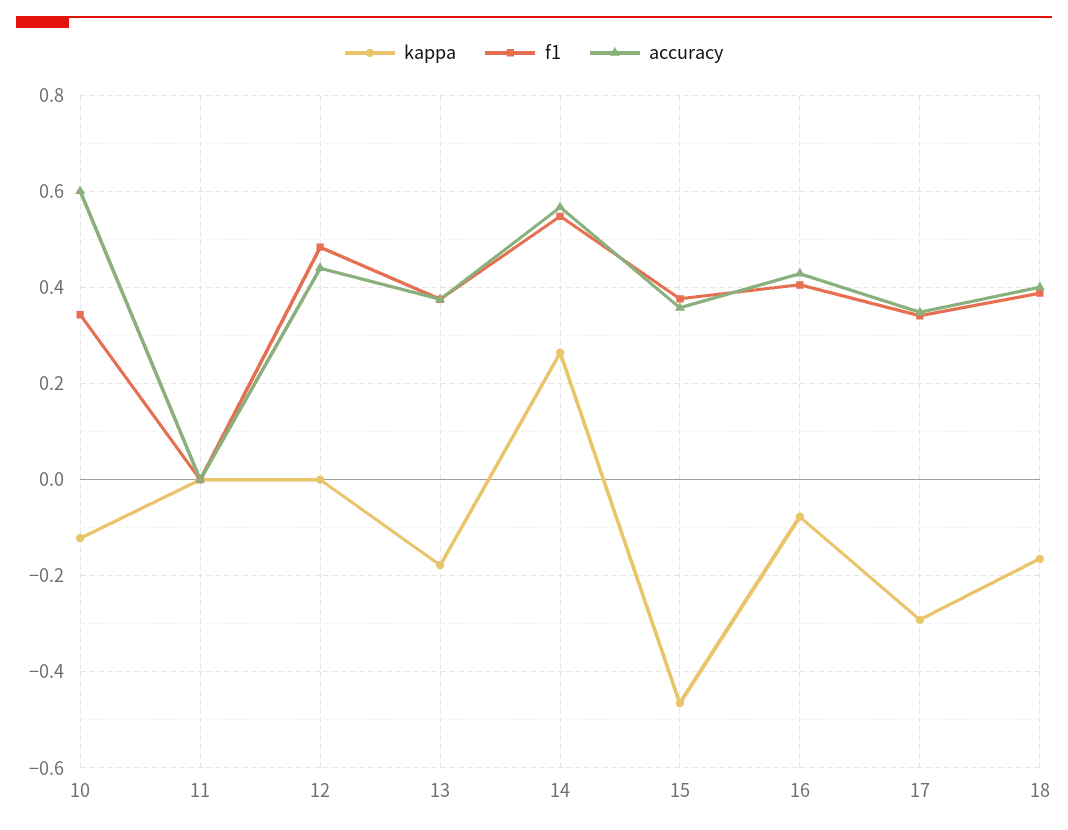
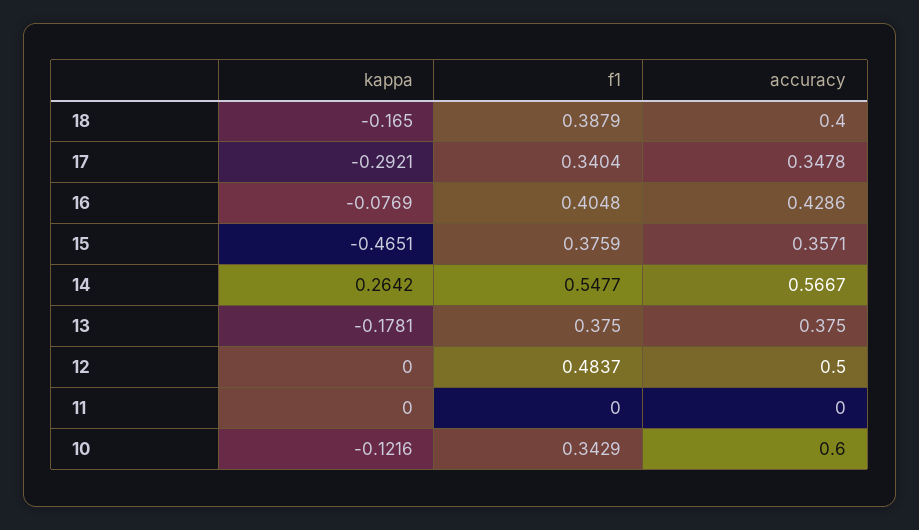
accuracy, 12: 0.44 -> 0.5

